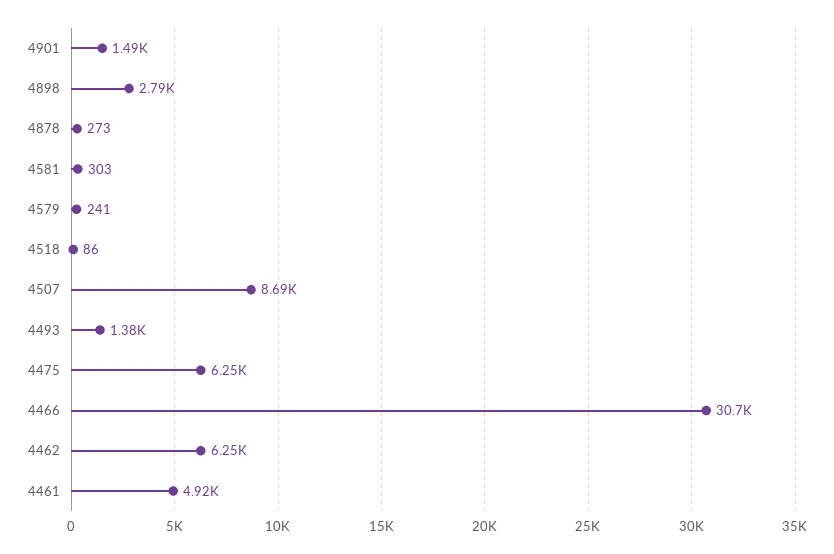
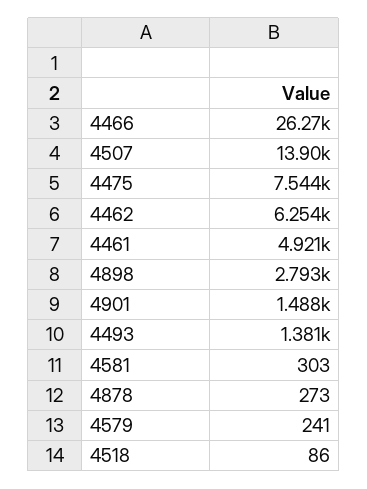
4507: 8690 -> 13900
4475: 6250 -> 7544
4466: 30700 -> 26270

